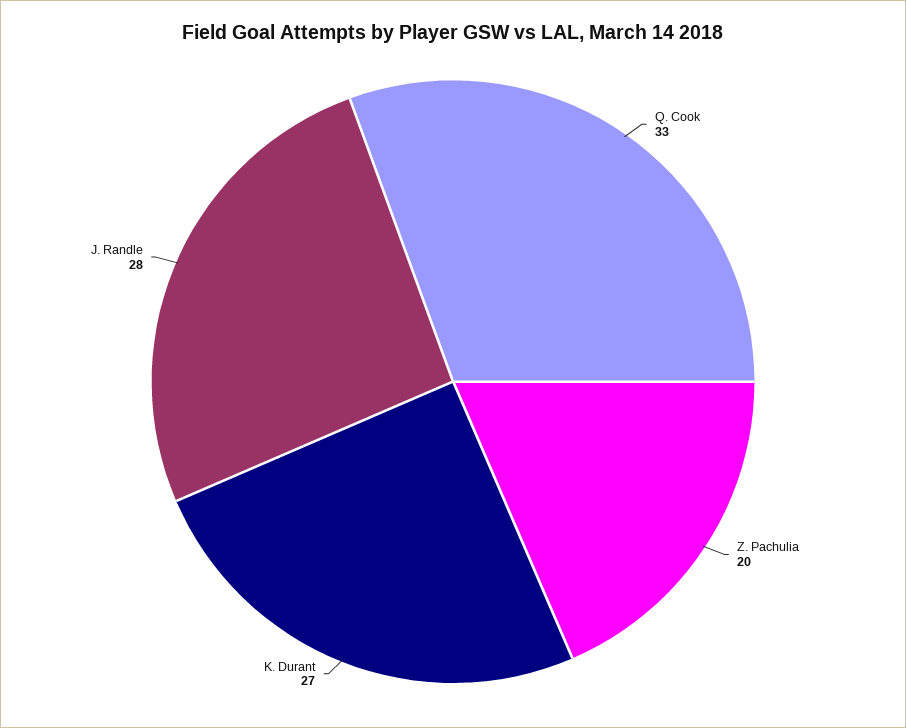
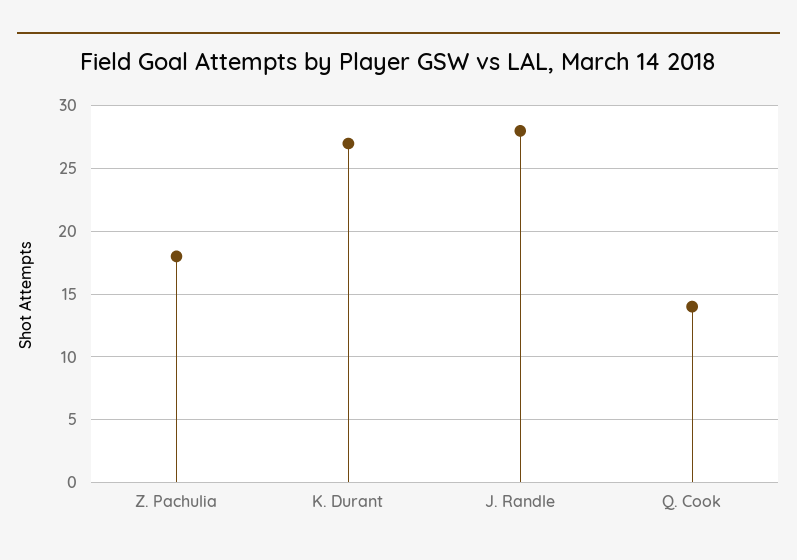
Q. Cook: 33 -> 14
Z. Pachulia: 20 -> 18

